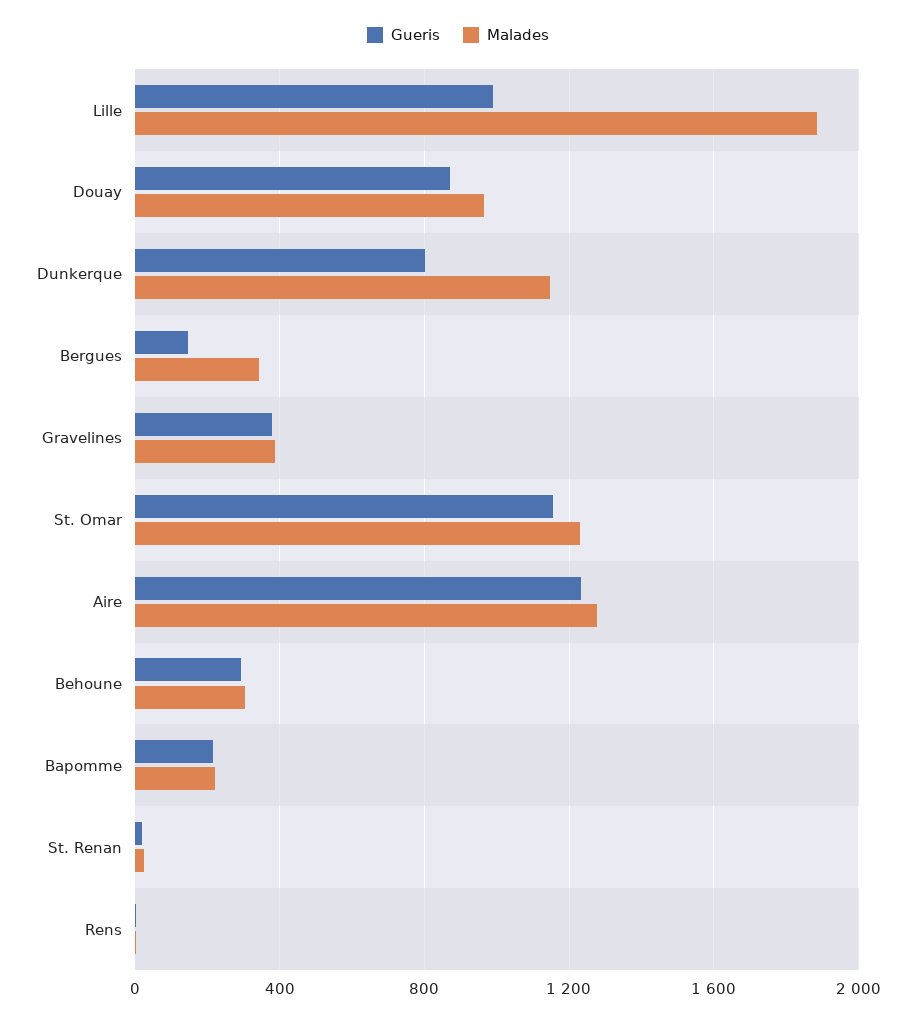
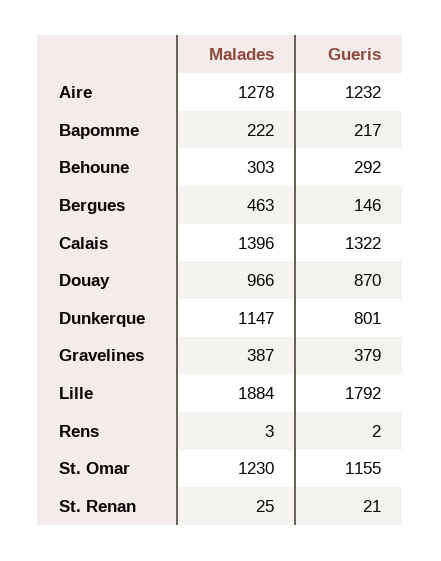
Gueris, Lille: 1000 -> 1792
Malades, Bergues: 350 -> 463
Malades, Calais: none -> 1396
Gueris, Calais: none -> 1322

